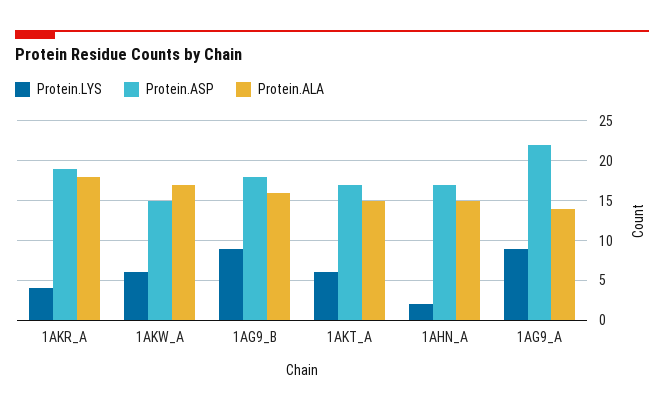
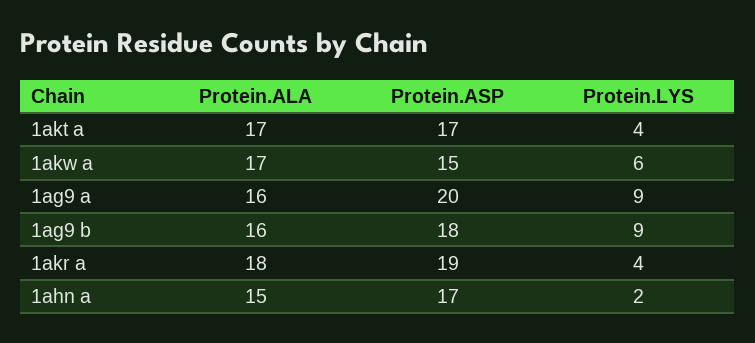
Protein.LYS, 1AKT_A: 6 -> 4
Protein.ALA, 1AKT_A: 15 -> 17
Protein.ASP, 1AG9_A: 22 -> 20
Protein.ALA, 1AG9_A: 14 -> 16

